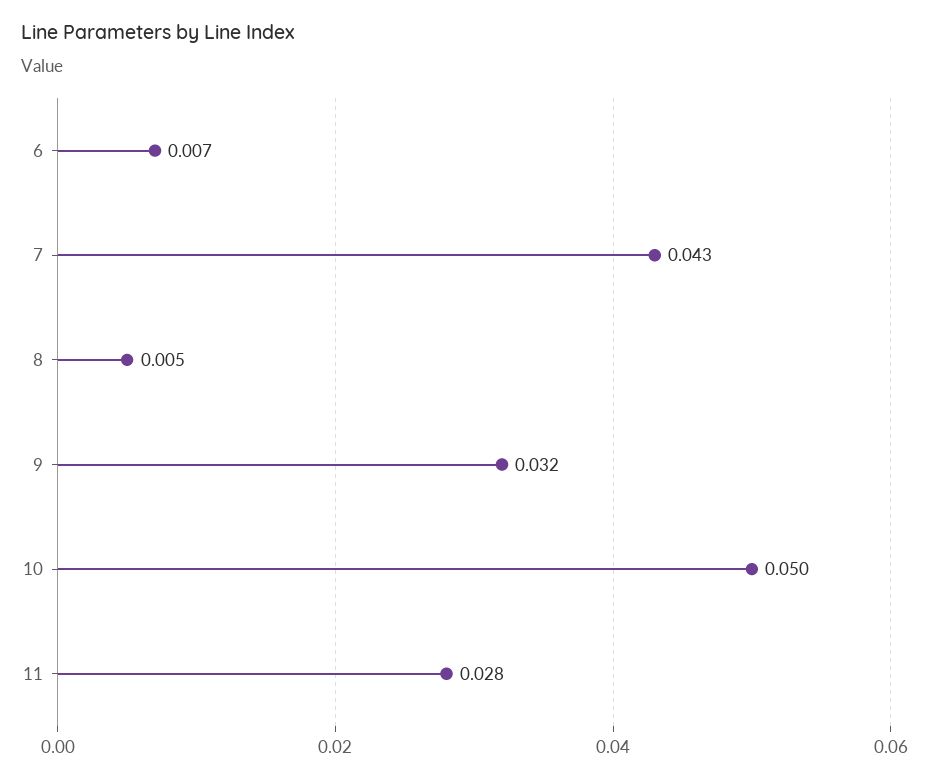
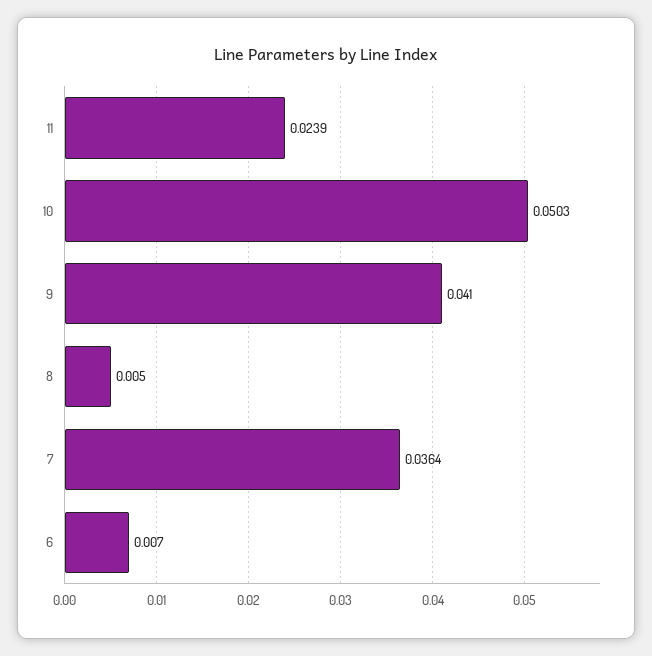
7: 0.043 -> 0.0364
9: 0.032 -> 0.041
11: 0.028 -> 0.0239

